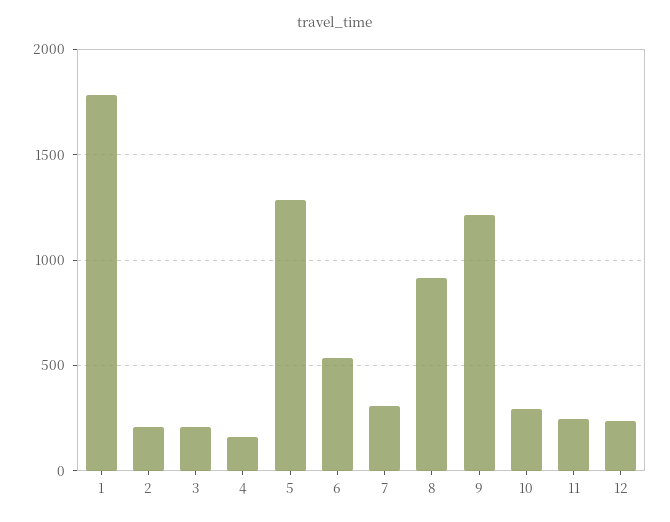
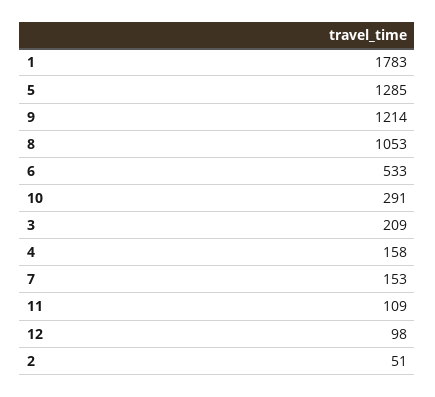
2: 200 -> 51
7: 300 -> 153
8: 900 -> 1053
11: 250 -> 109
12: 250 -> 98

